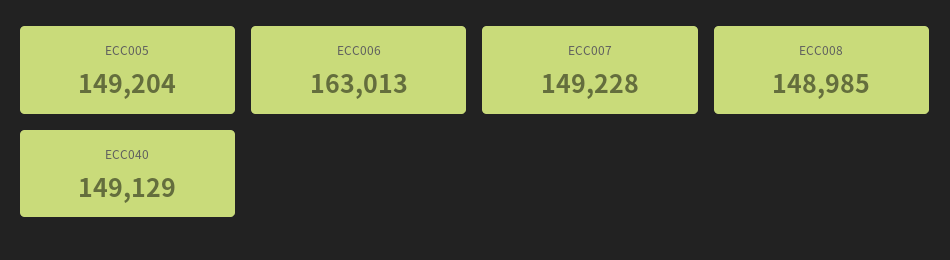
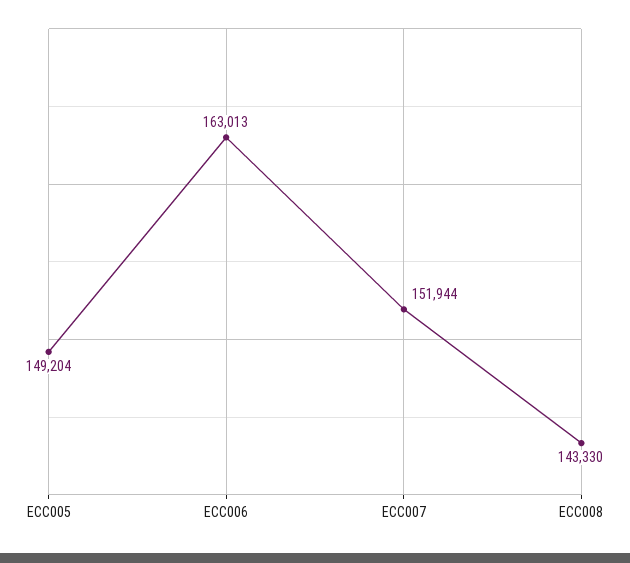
ECC007: 149228 -> 151944
ECC008: 148985 -> 143330
ECC040: 149129 -> none

